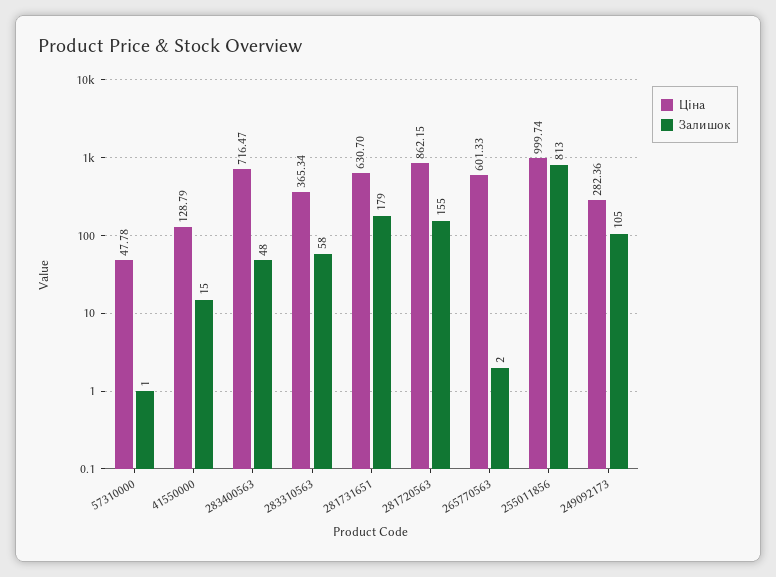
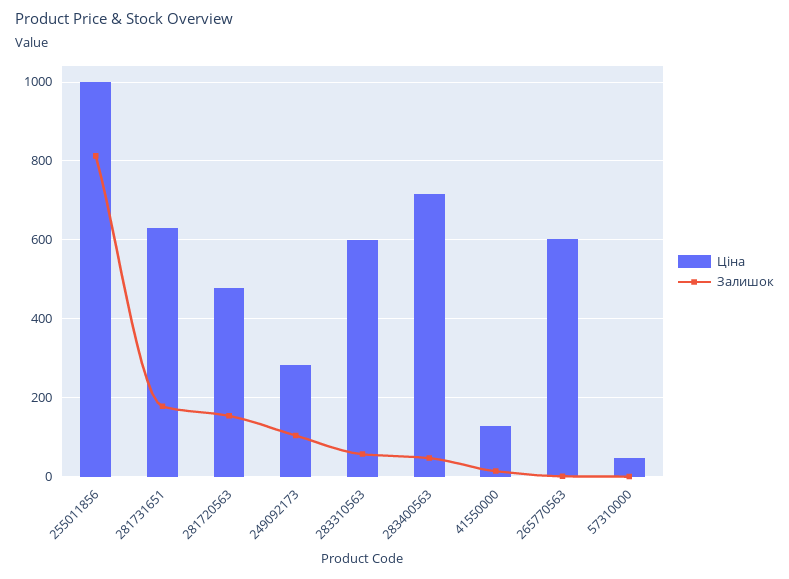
Ціна, 283310563: 365.34 -> 600
Ціна, 281720563: 862.15 -> 480

